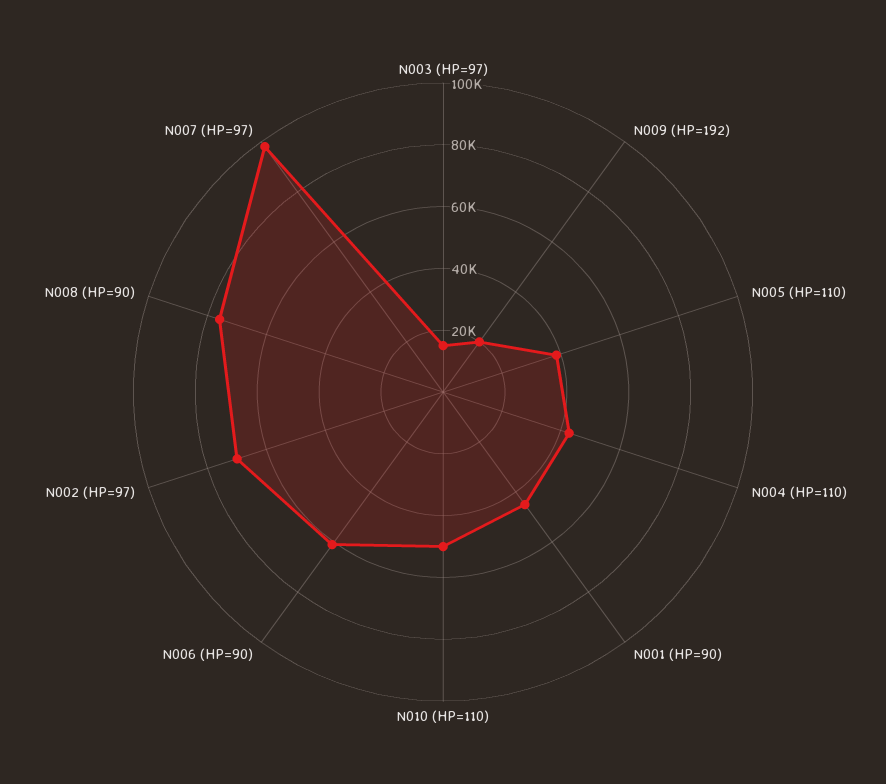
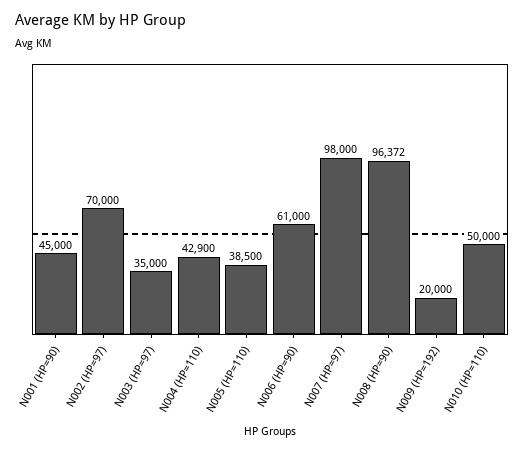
N003 (HP=97): 15000 -> 35000
N008 (HP=90): 75000 -> 96372

